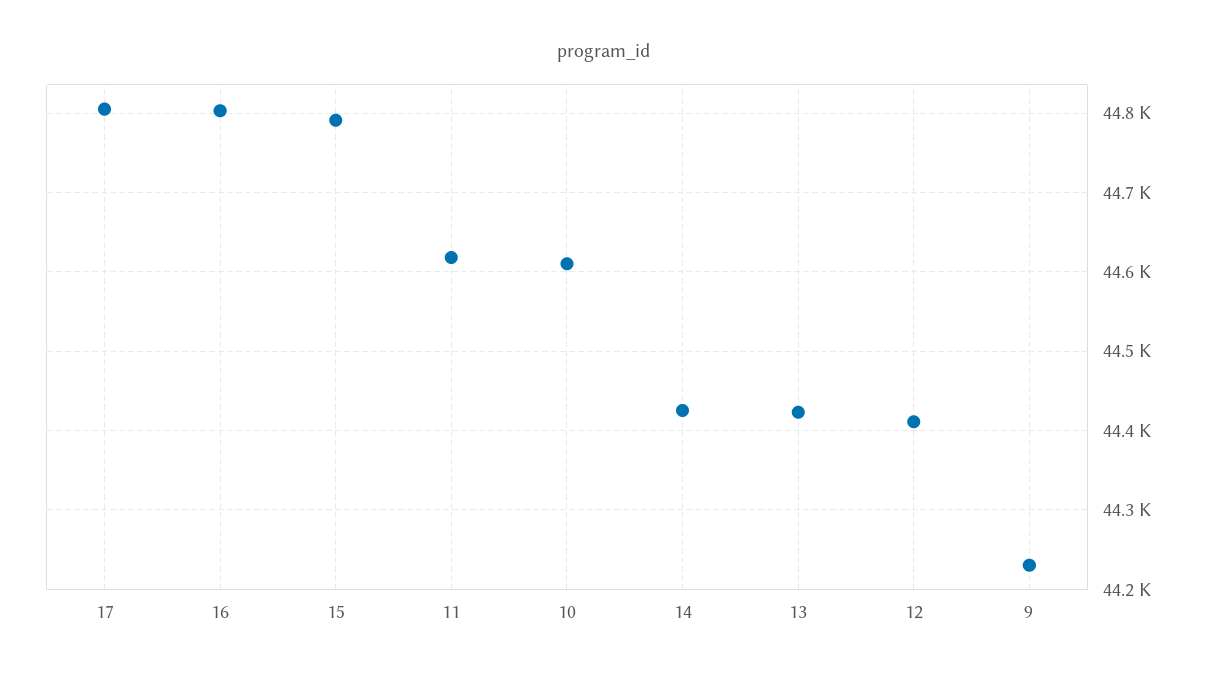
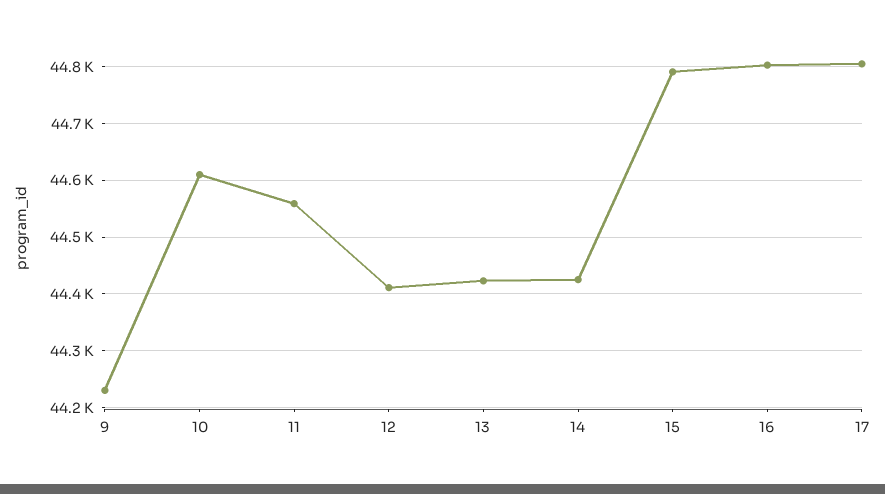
11: 44620 -> 44560

